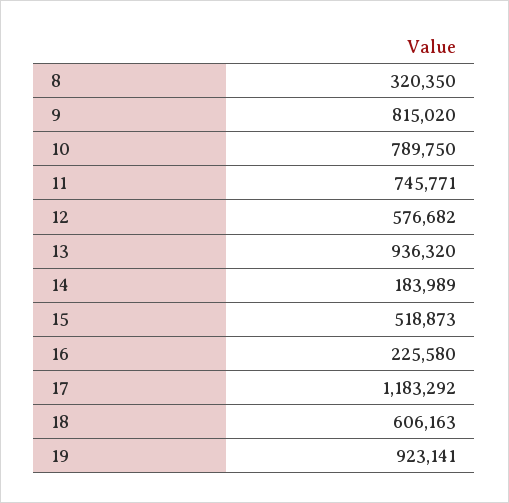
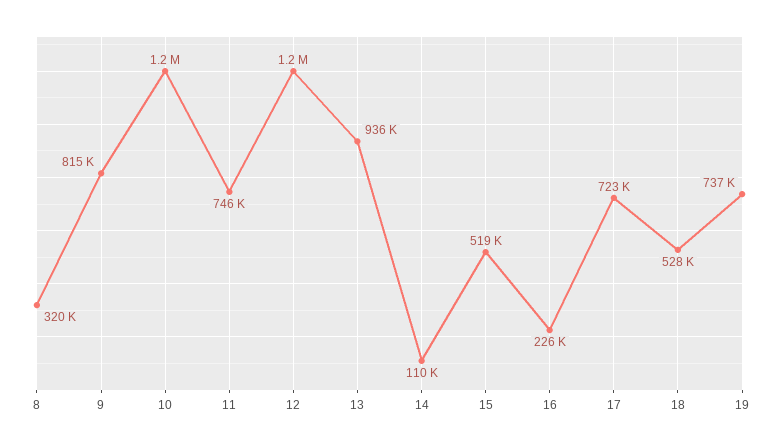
10: 789750 -> 1200000
12: 576682 -> 1200000
14: 183989 -> 110000
17: 1183292 -> 723000
18: 606163 -> 528000
19: 923141 -> 737000

